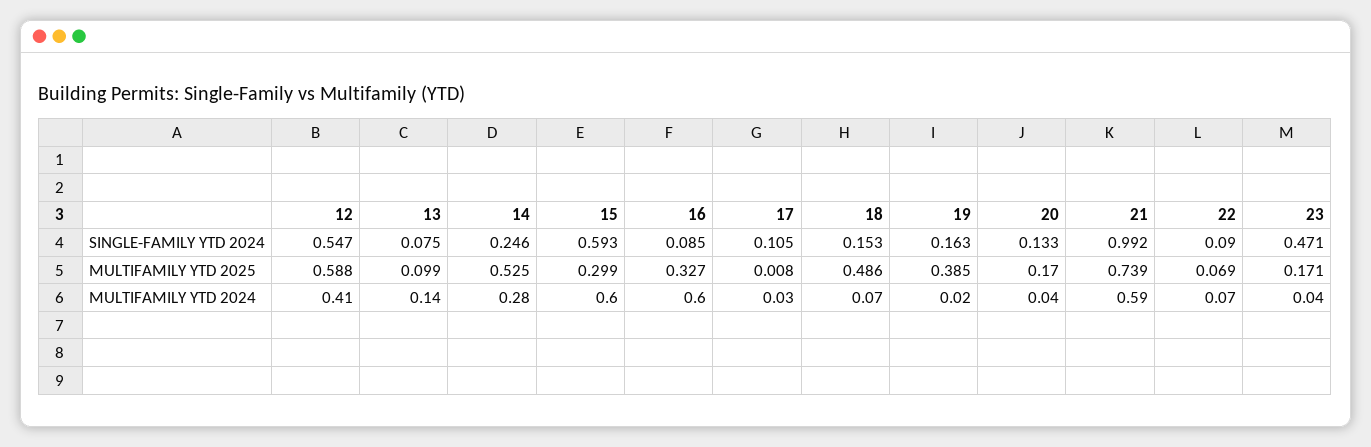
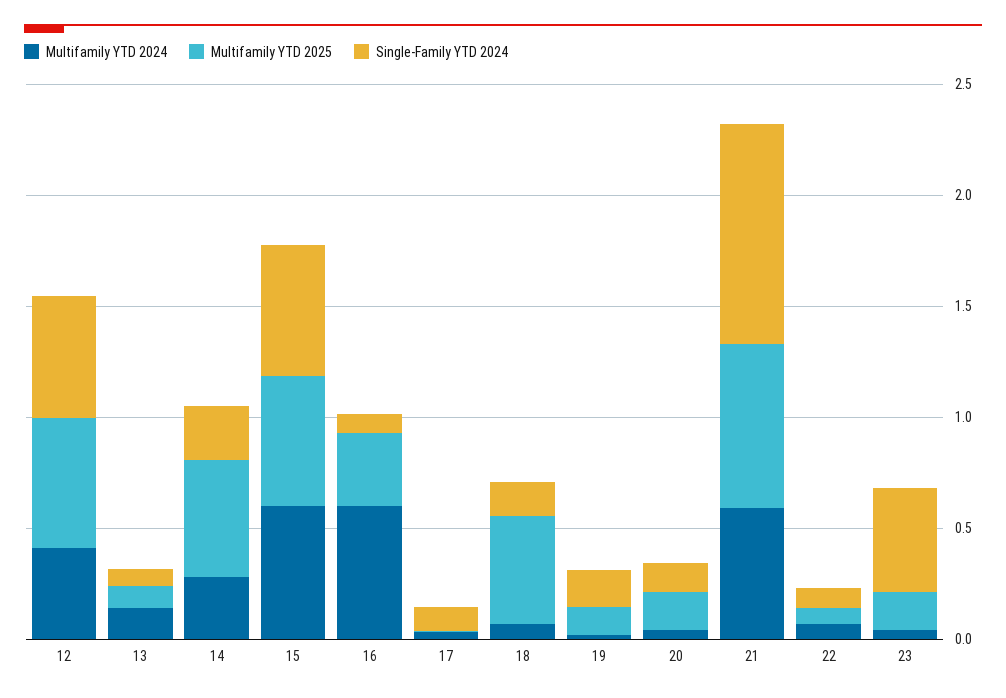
MULTIFAMILY YTD 2025, 15: 0.299 -> 0.6
MULTIFAMILY YTD 2025, 19: 0.385 -> 0.1

